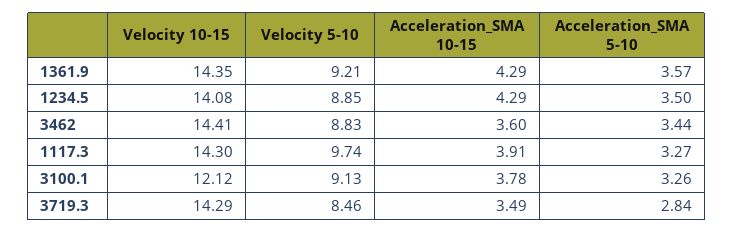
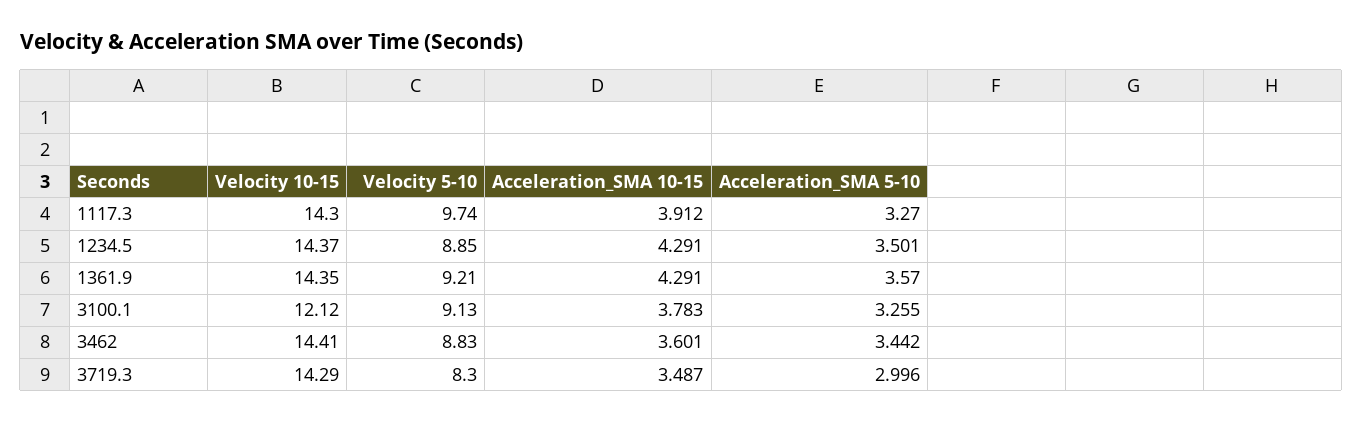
Velocity 10-15, 1234.5: 14.08 -> 14.37
Velocity 5-10, 3719.3: 8.46 -> 8.3
Acceleration_SMA 5-10, 3719.3: 2.84 -> 2.996

